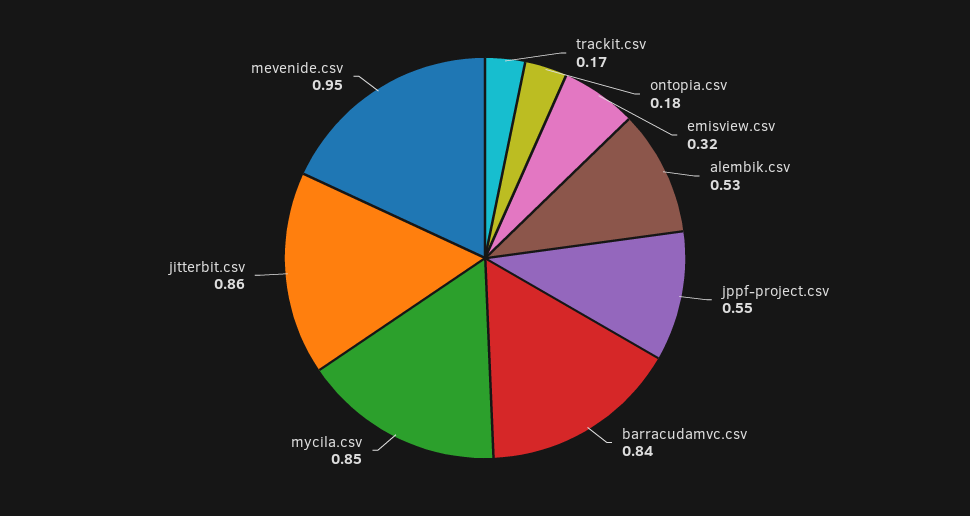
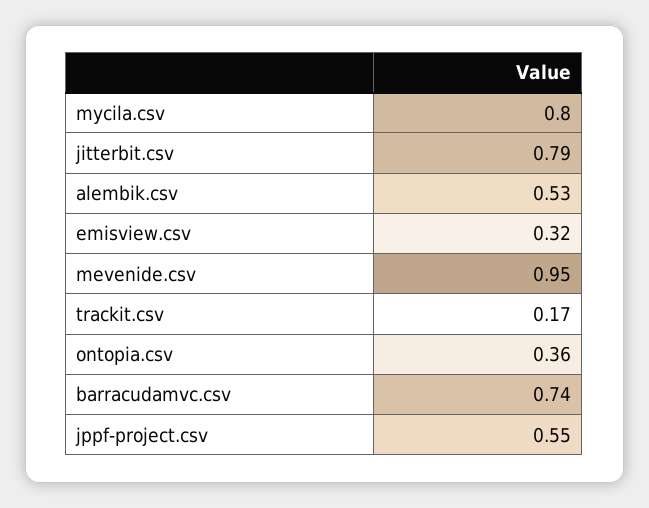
ontopia.csv: 0.18 -> 0.36
barracudamvc.csv: 0.84 -> 0.74
mycila.csv: 0.85 -> 0.8
jitterbit.csv: 0.86 -> 0.79

